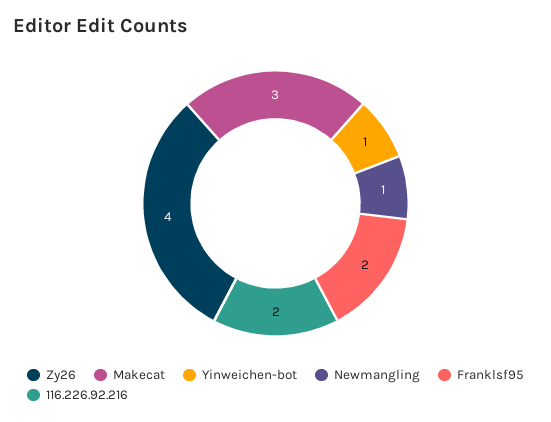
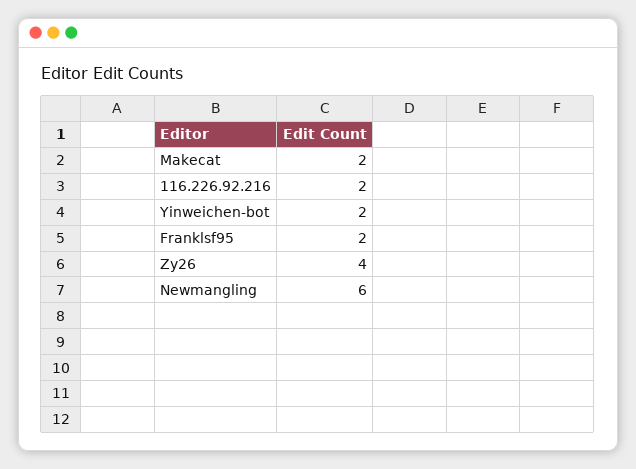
Makecat: 3 -> 2
Yinweichen-bot: 1 -> 2
Newmangling: 1 -> 6

